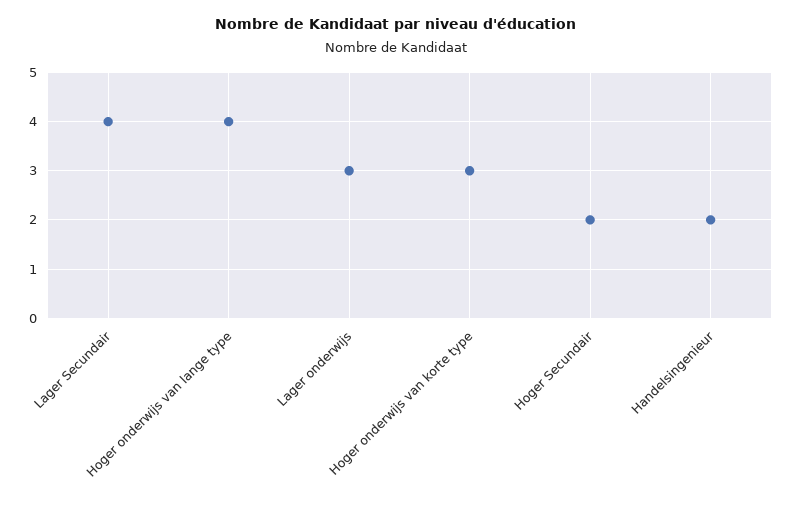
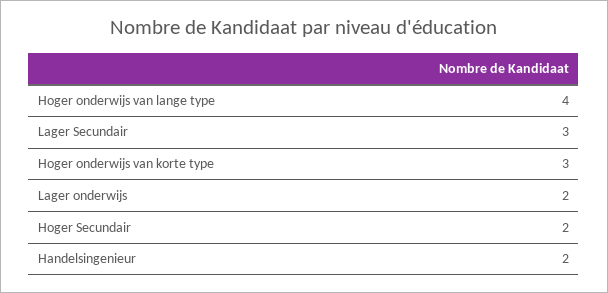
Lager Secundair: 4 -> 3
Lager onderwijs: 3 -> 2

